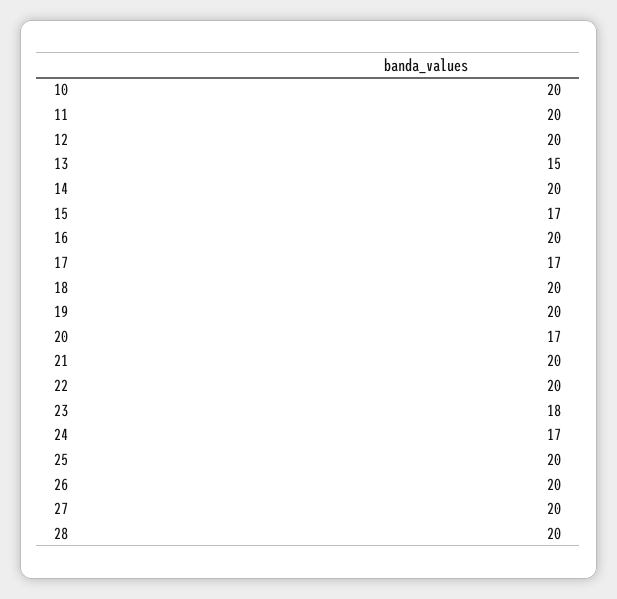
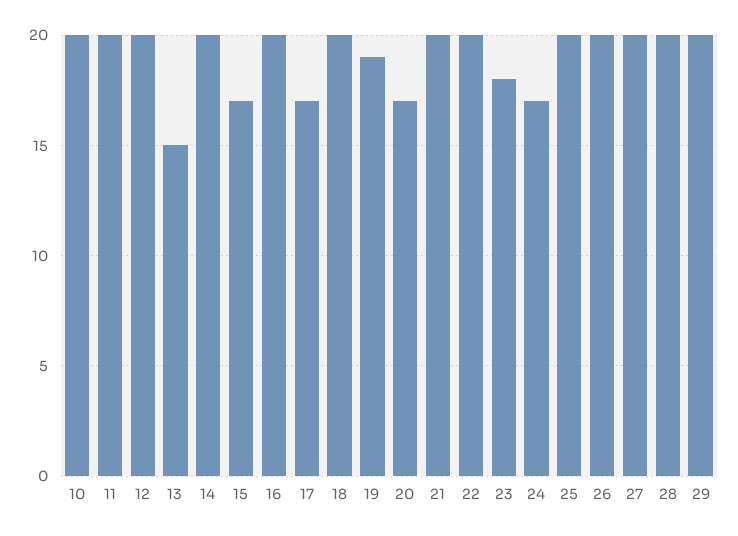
19: 20 -> 19
29: none -> 20

